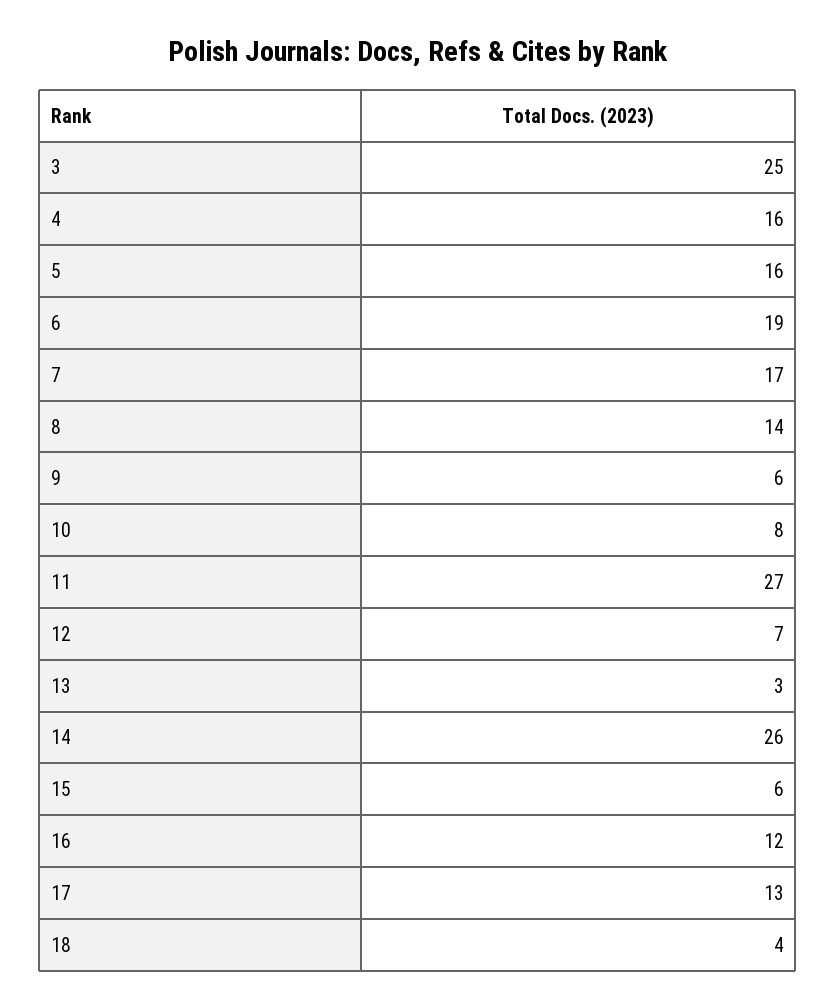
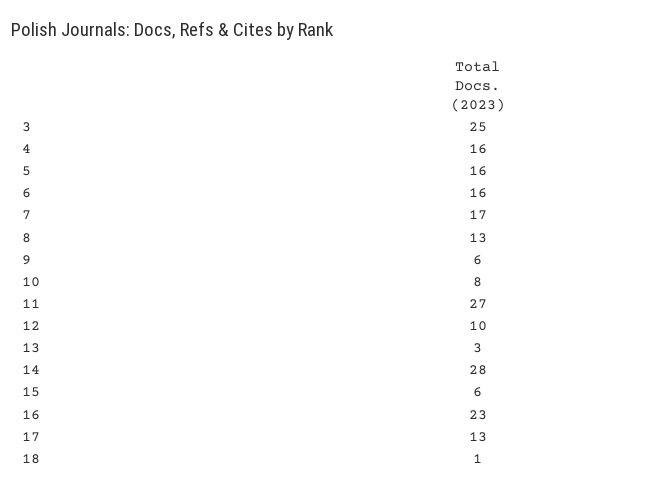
6: 19 -> 16
8: 14 -> 13
12: 7 -> 10
14: 26 -> 28
16: 12 -> 23
18: 4 -> 1

